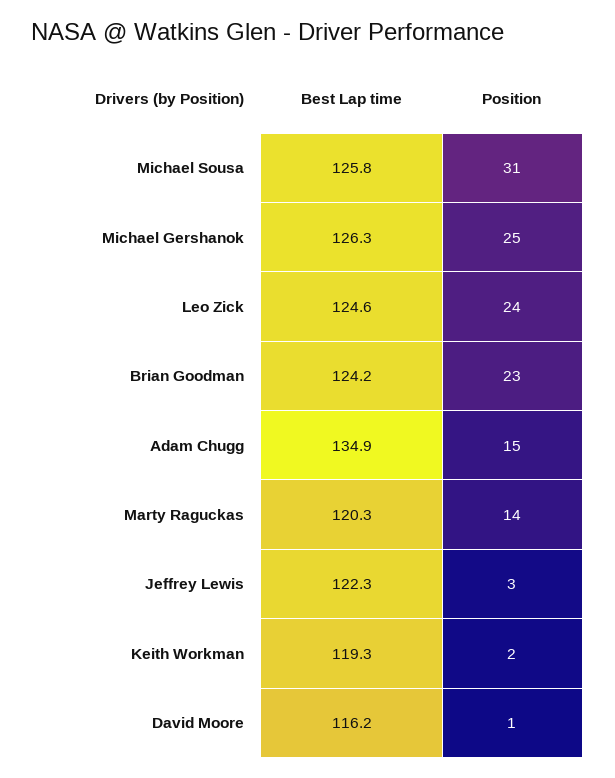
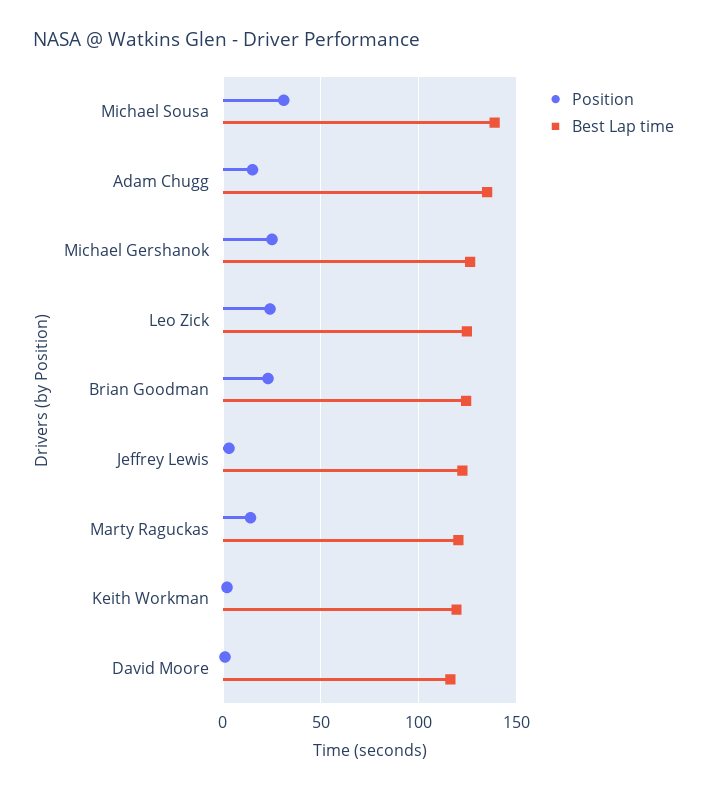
Best Lap time, Michael Sousa: 125.8 -> 140

